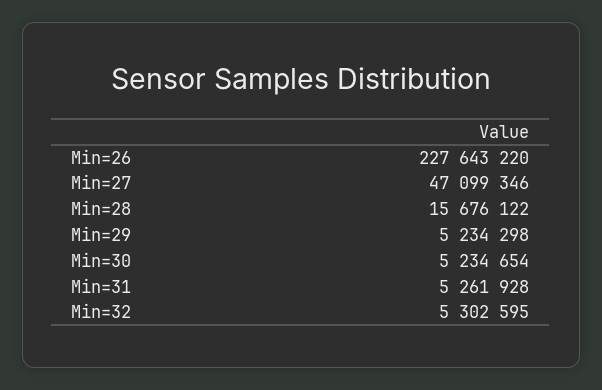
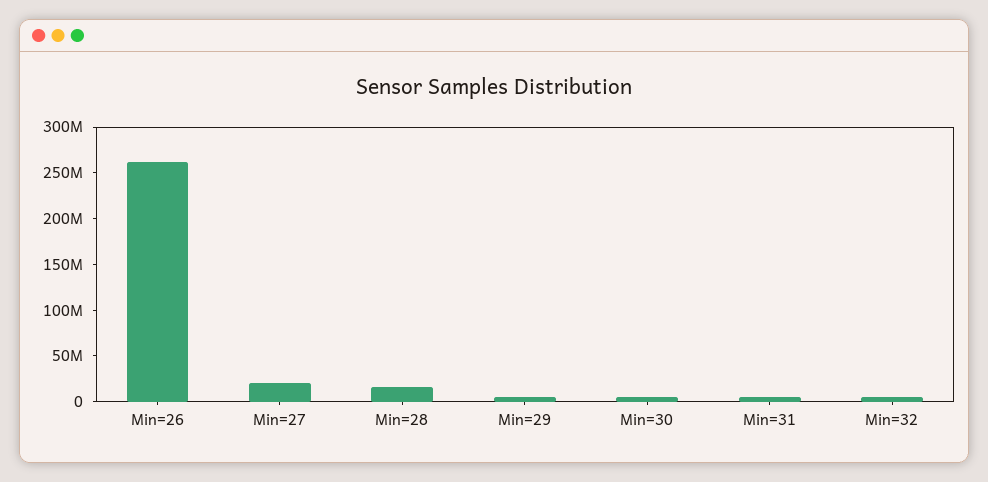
Min=26: 227643220 -> 260000000
Min=27: 47099346 -> 20000000

